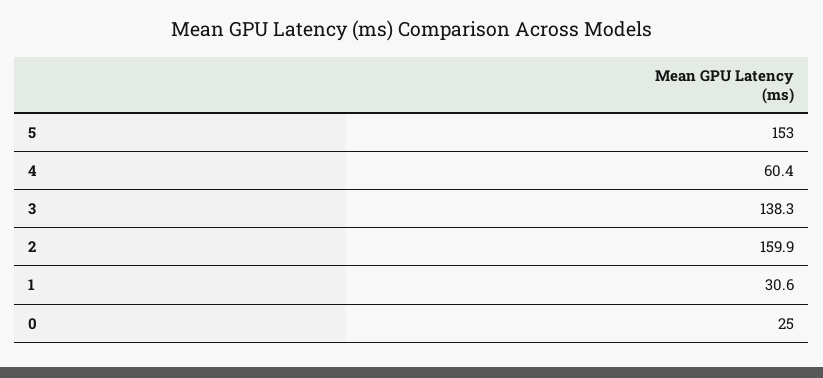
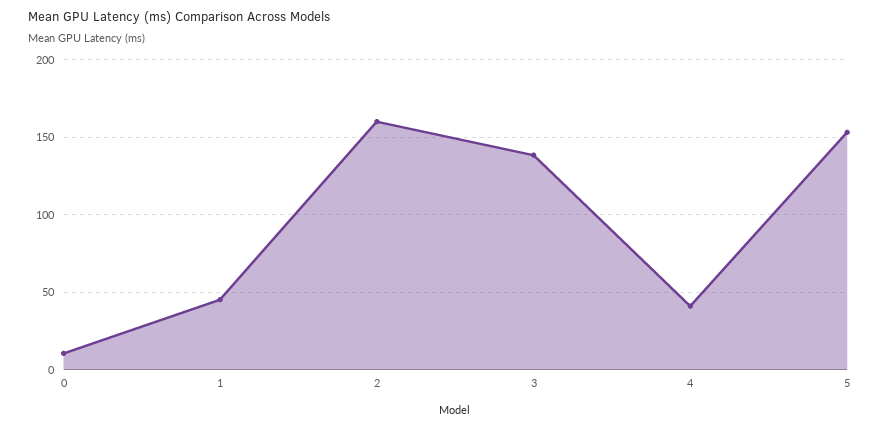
4: 60.4 -> 40
1: 30.6 -> 45
0: 25 -> 10

